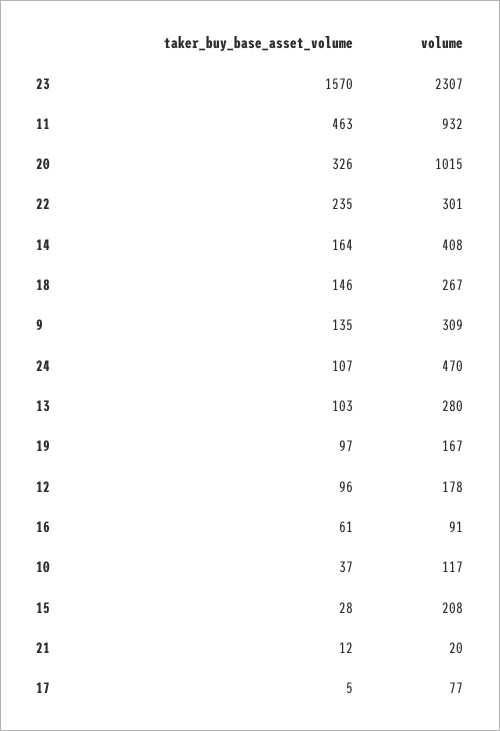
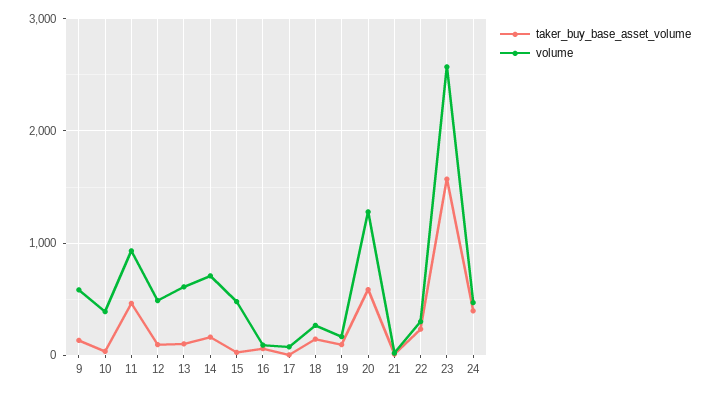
volume, 23: 2307 -> 2600
taker_buy_base_asset_volume, 20: 326 -> 600
volume, 20: 1015 -> 1300
volume, 14: 408 -> 700
volume, 9: 309 -> 600
taker_buy_base_asset_volume, 24: 107 -> 400
volume, 13: 280 -> 600
volume, 12: 178 -> 500
volume, 10: 117 -> 400
volume, 15: 208 -> 500

